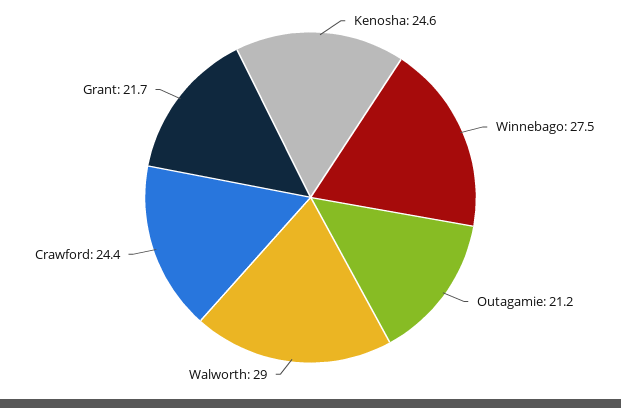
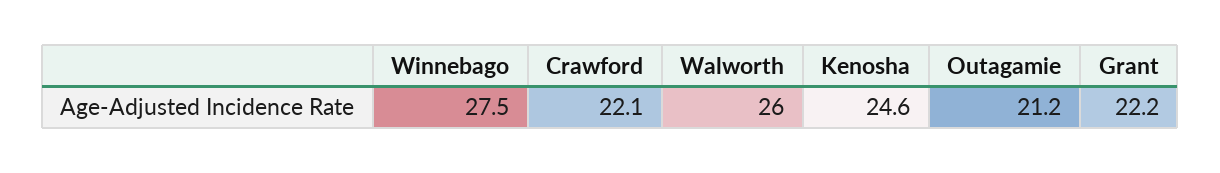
Walworth: 29 -> 26
Crawford: 24.4 -> 22.1
Grant: 21.7 -> 22.2

